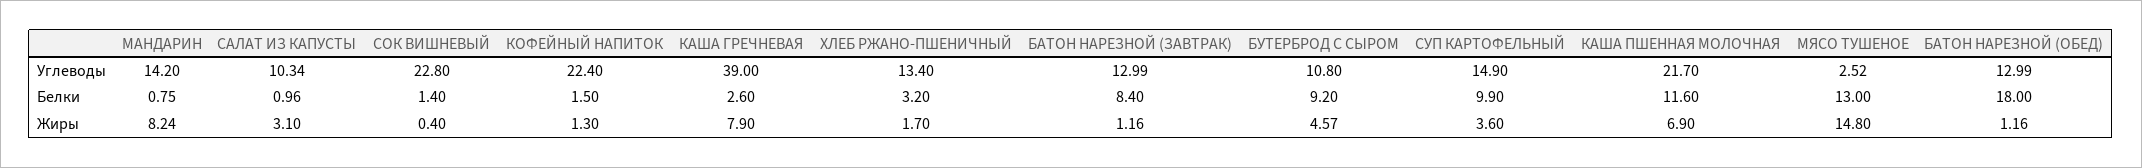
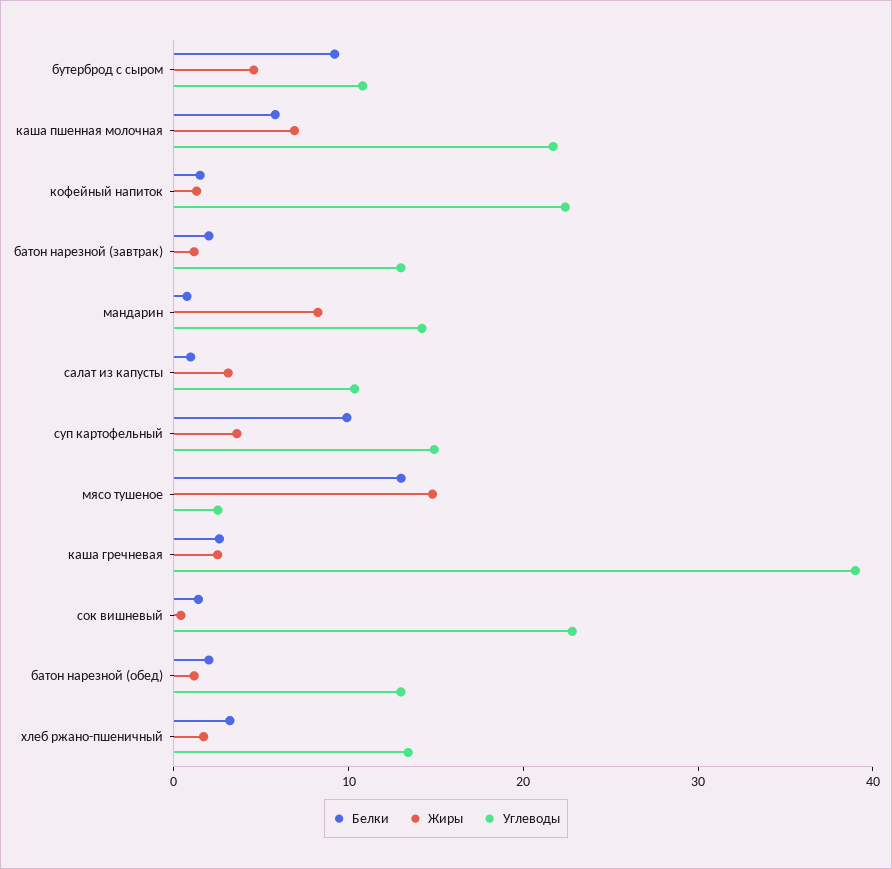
Белки, БАТОН НАРЕЗНОЙ (ЗАВТРАК): 8.4 -> 2
Белки, КАША ПШЕННАЯ МОЛОЧНАЯ: 11.6 -> 6
Белки, БАТОН НАРЕЗНОЙ (ОБЕД): 18 -> 2
Жиры, КАША ГРЕЧНЕВАЯ: 7.9 -> 2

